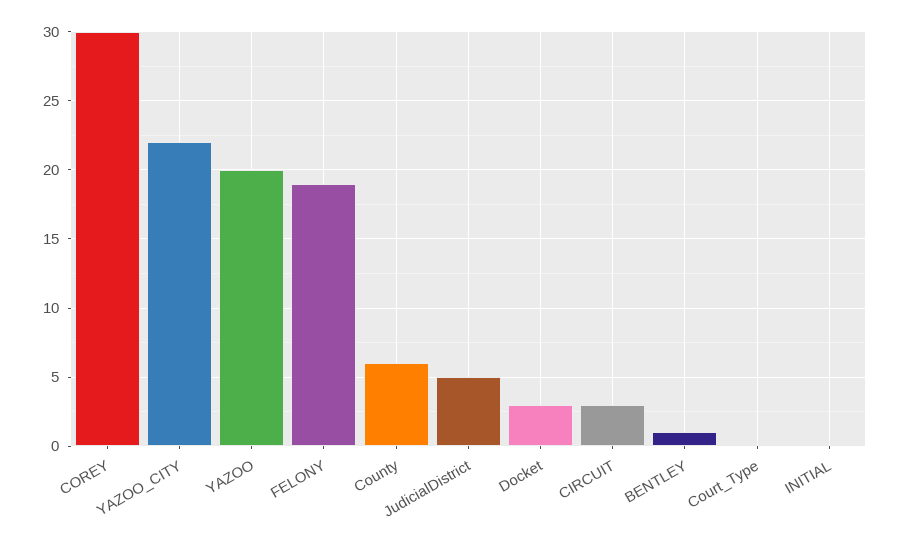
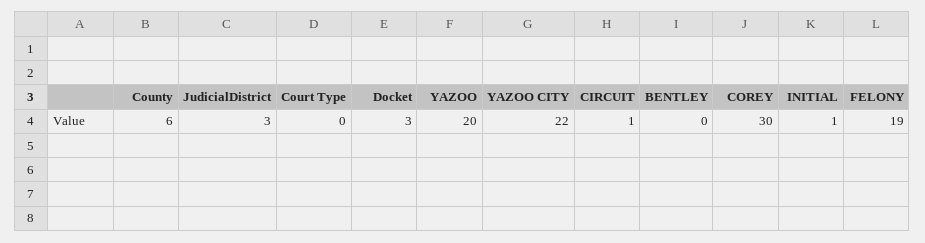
JudicialDistrict: 5 -> 3
CIRCUIT: 3 -> 1
BENTLEY: 1 -> 0
INITIAL: 0 -> 1

